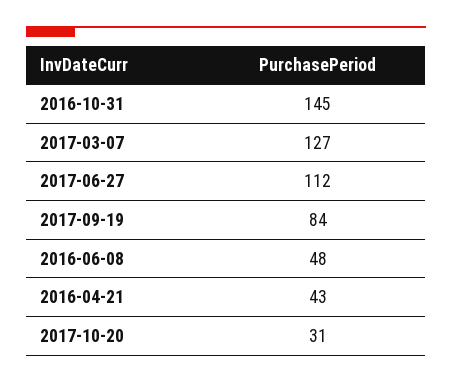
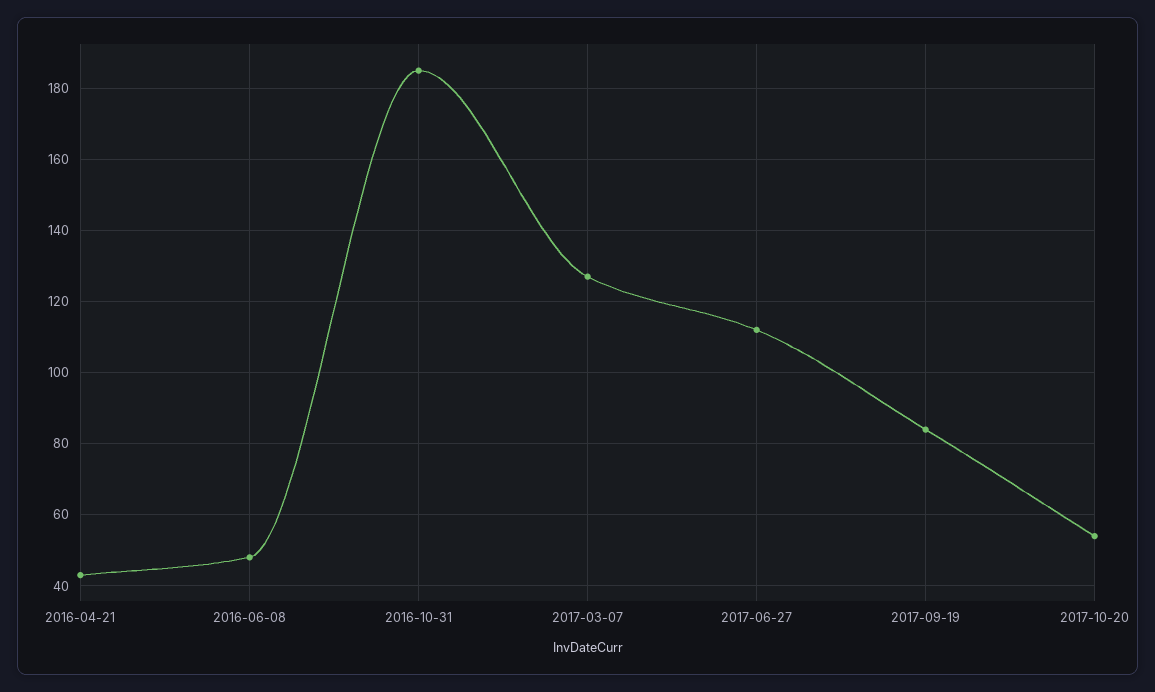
2016-10-31: 145 -> 185
2017-10-20: 31 -> 55

